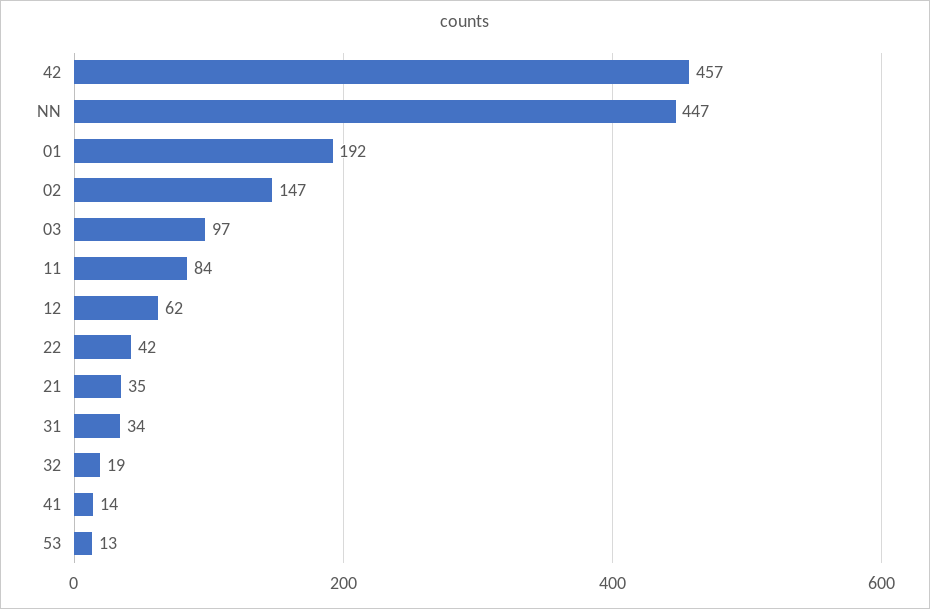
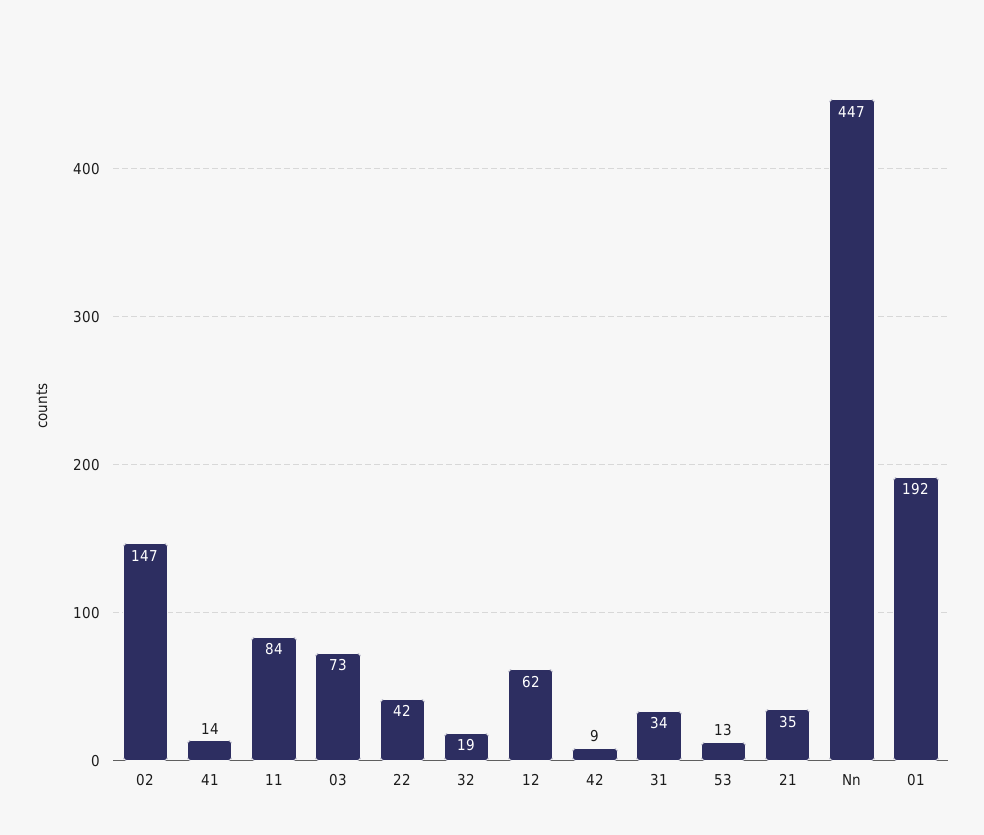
42: 457 -> 9
03: 97 -> 73

